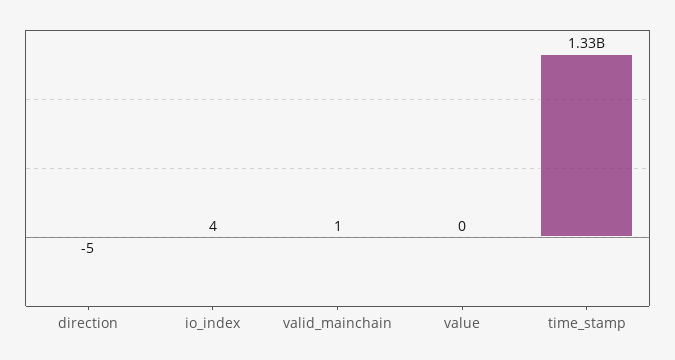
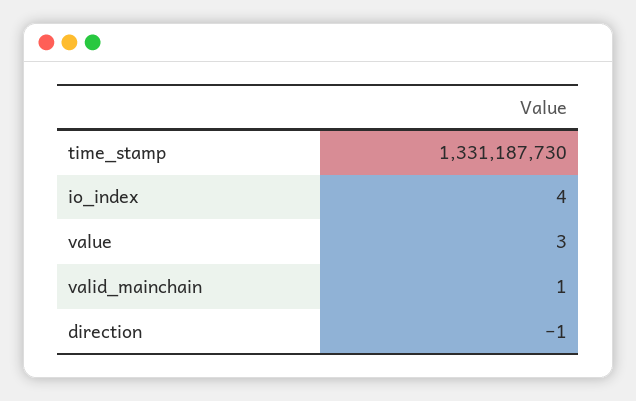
direction: -5 -> -1
value: 0 -> 3

